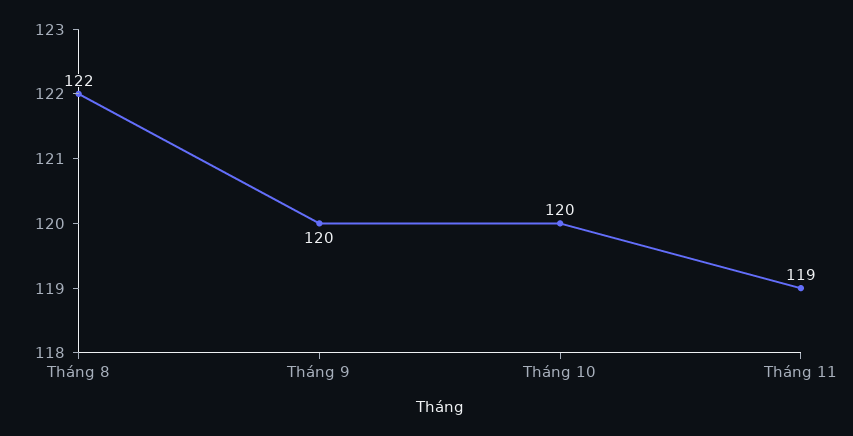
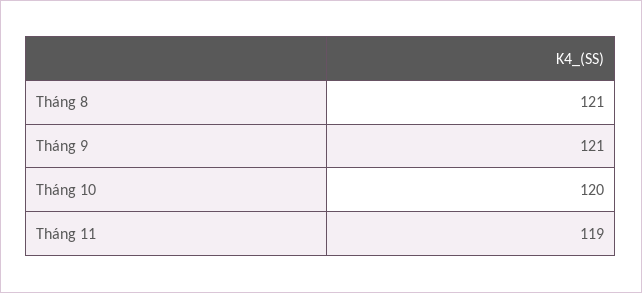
Tháng 8: 122 -> 121
Tháng 9: 120 -> 121

